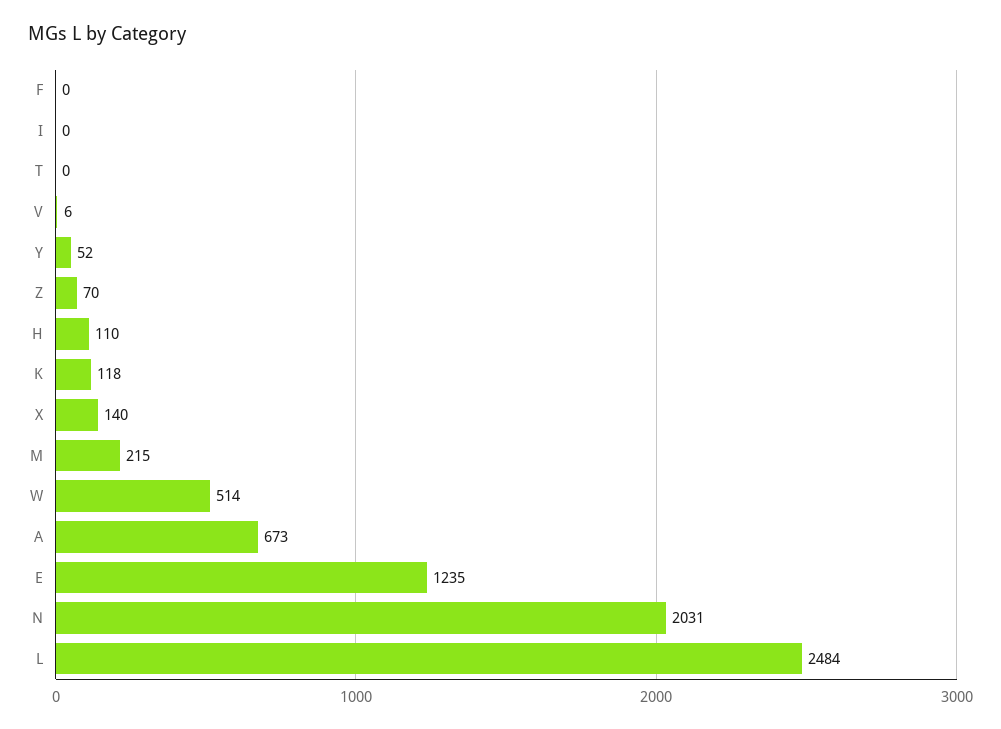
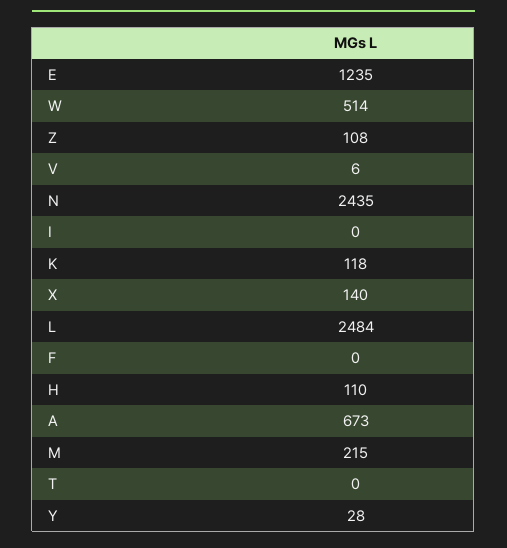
Y: 52 -> 28
Z: 70 -> 108
N: 2031 -> 2435

